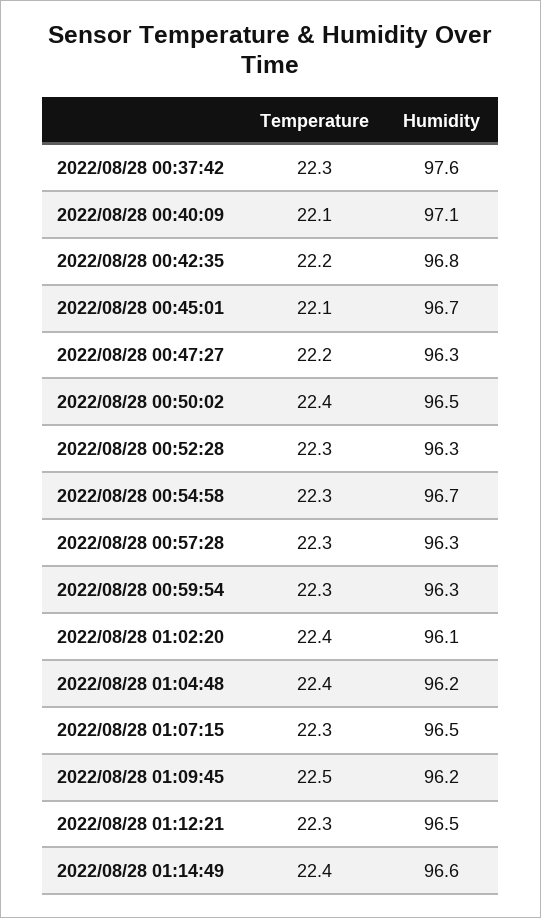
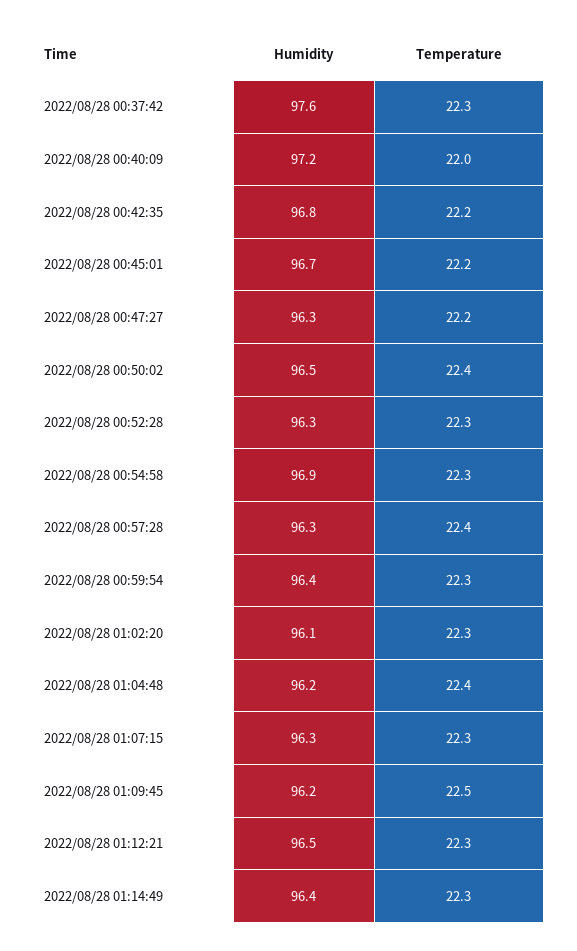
Temperature, 2022/08/28 00:40:09: 22.1 -> 22
Humidity, 2022/08/28 00:40:09: 97.1 -> 97.2
Temperature, 2022/08/28 00:45:01: 22.1 -> 22.2
Humidity, 2022/08/28 00:54:58: 96.7 -> 96.9
Temperature, 2022/08/28 00:57:28: 22.3 -> 22.4
Humidity, 2022/08/28 00:59:54: 96.3 -> 96.4
Temperature, 2022/08/28 01:02:20: 22.4 -> 22.3
Humidity, 2022/08/28 01:07:15: 96.5 -> 96.3
Temperature, 2022/08/28 01:14:49: 22.4 -> 22.3
Humidity, 2022/08/28 01:14:49: 96.6 -> 96.4

